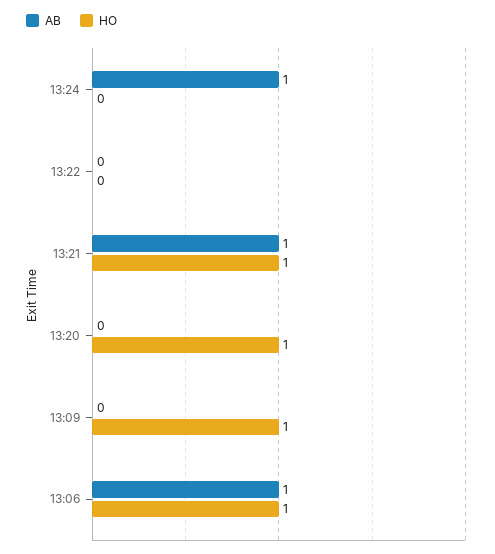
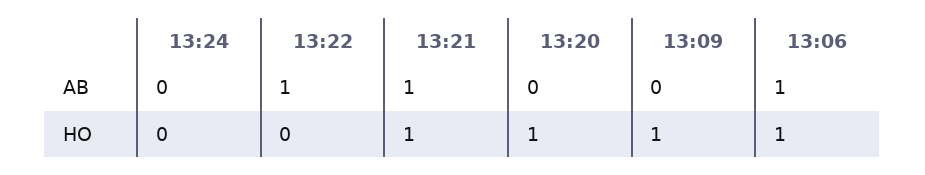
AB, 13:24: 1 -> 0
AB, 13:22: 0 -> 1

